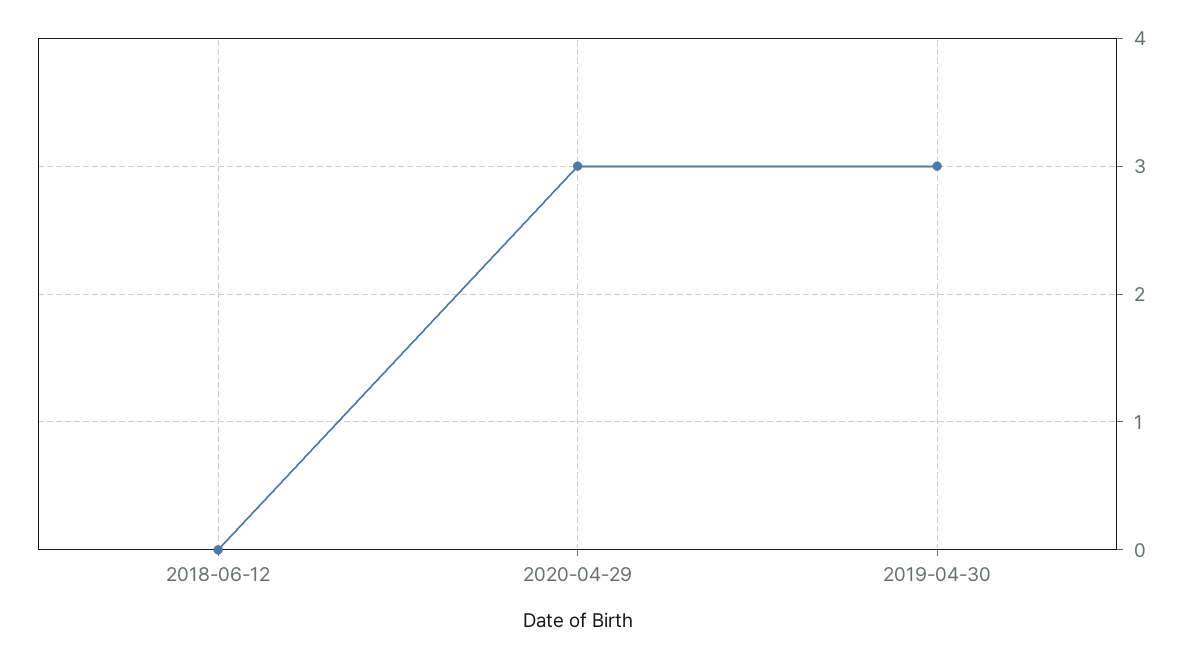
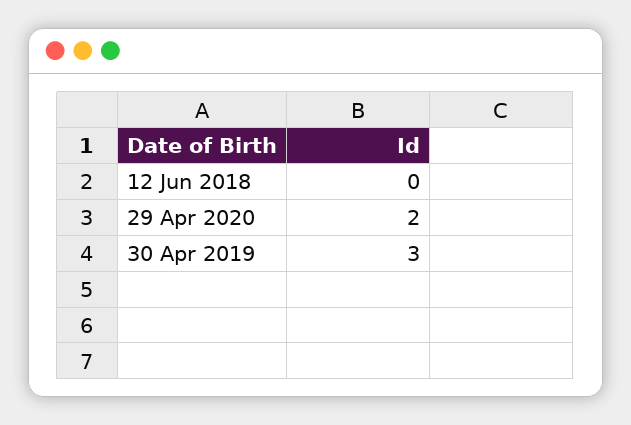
2020-04-29: 3 -> 2

